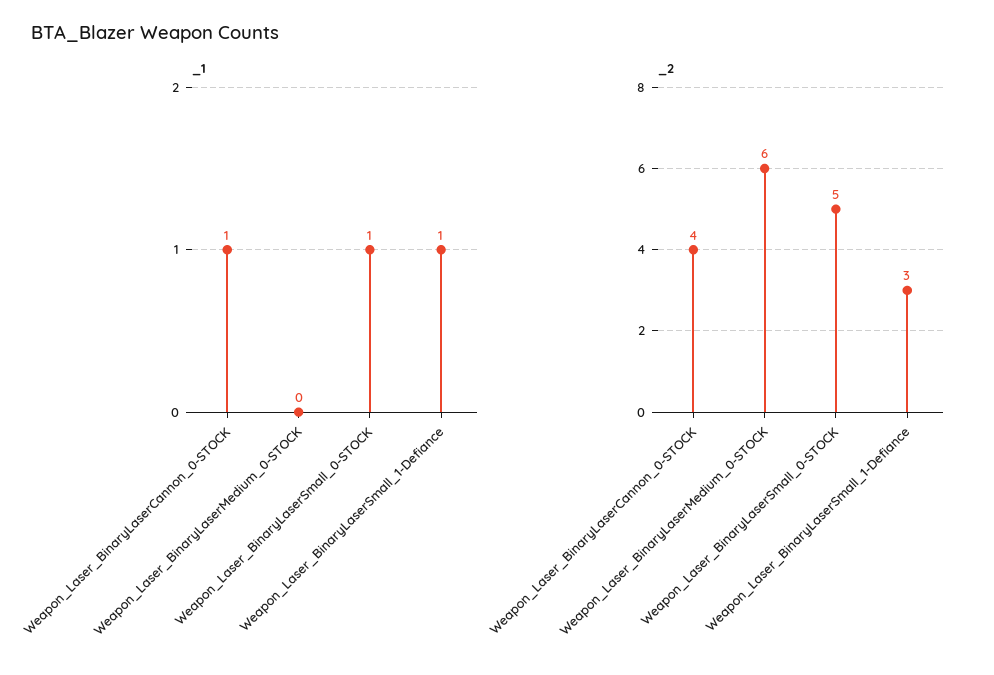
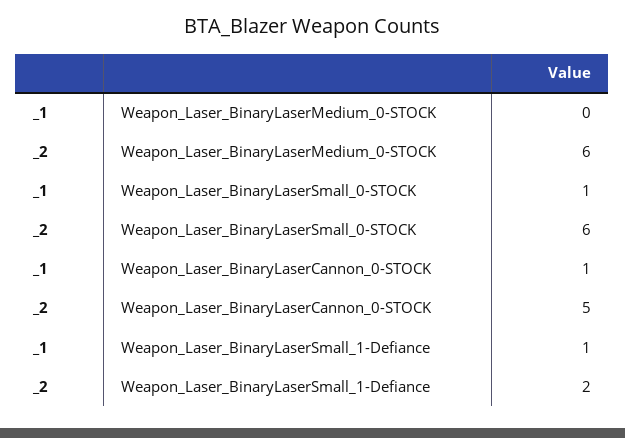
_2, Weapon_Laser_BinaryLaserCannon_0-STOCK: 4 -> 5
_2, Weapon_Laser_BinaryLaserSmall_0-STOCK: 5 -> 6
_2, Weapon_Laser_BinaryLaserSmall_1-Defiance: 3 -> 2

